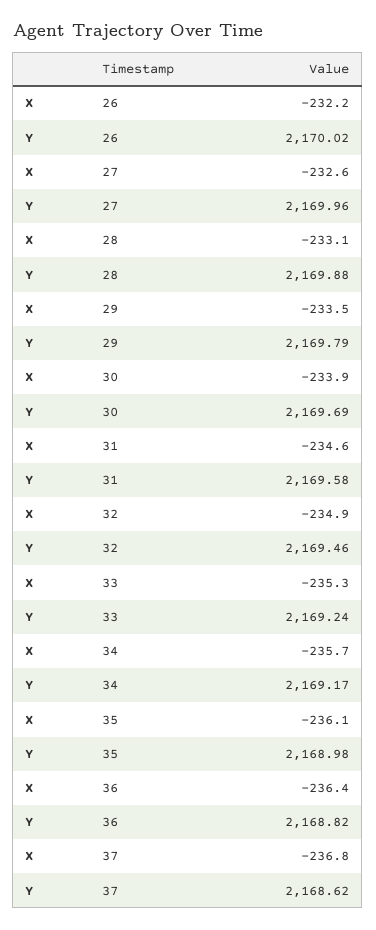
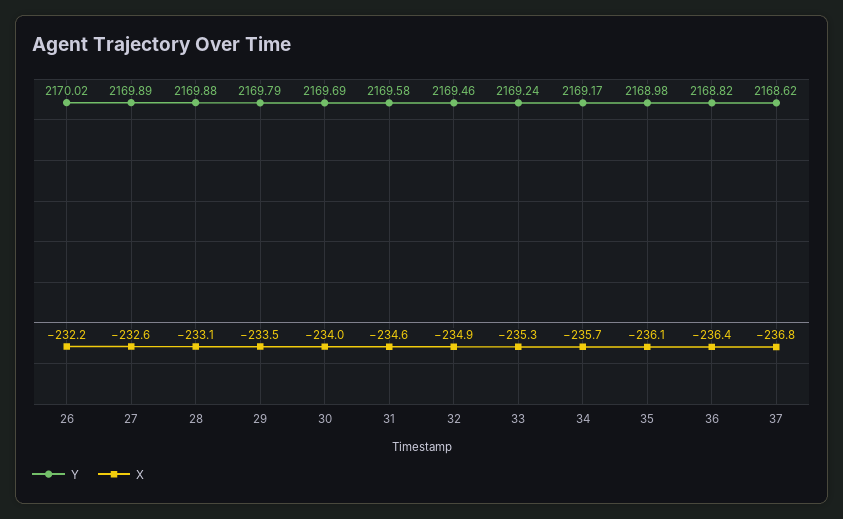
Y, 27: 2169.96 -> 2169.89
X, 30: -233.9 -> -234

